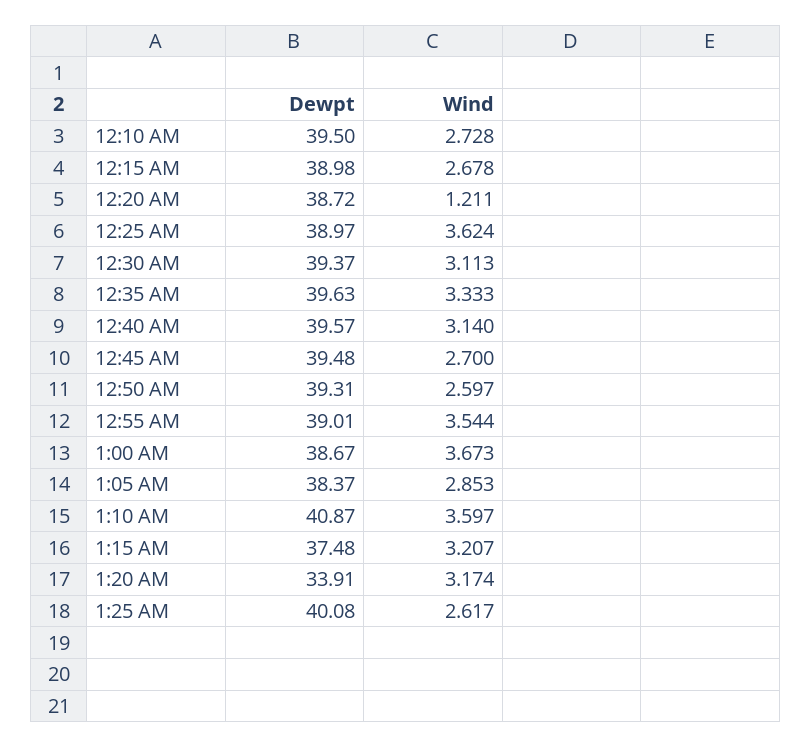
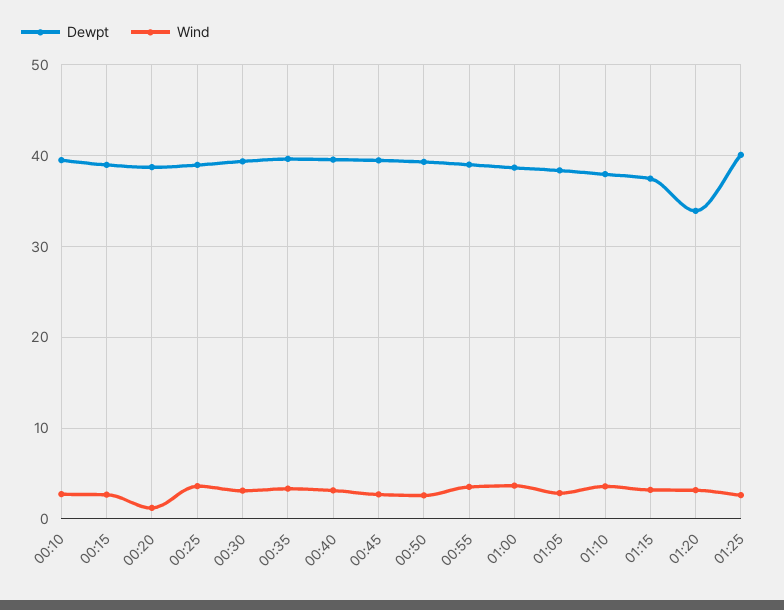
Dewpt, 1:10 AM: 40.87 -> 38

